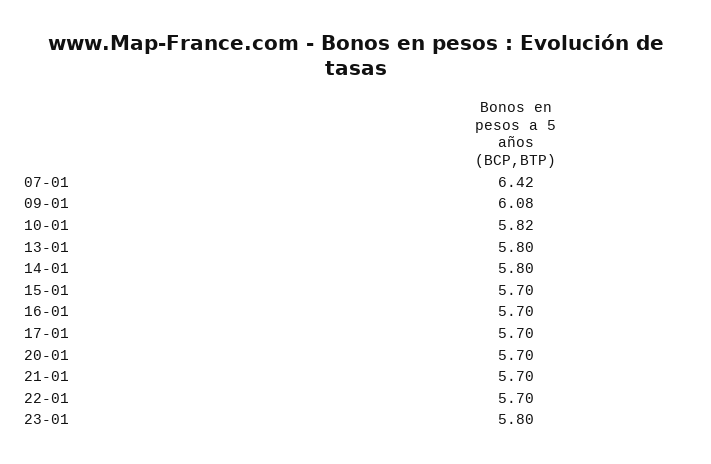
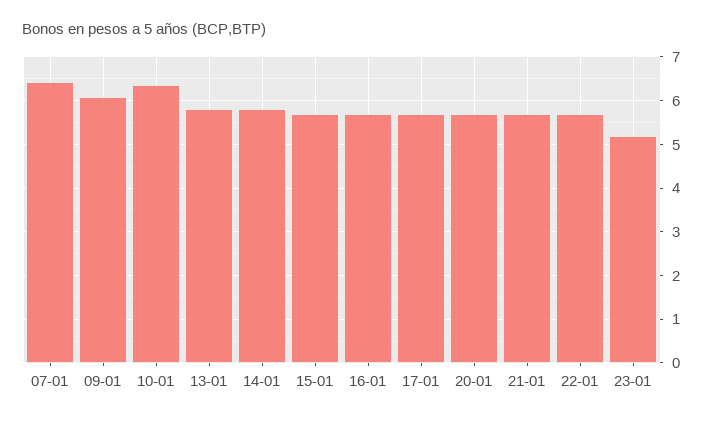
10-01: 5.82 -> 6.4
23-01: 5.8 -> 5.2

